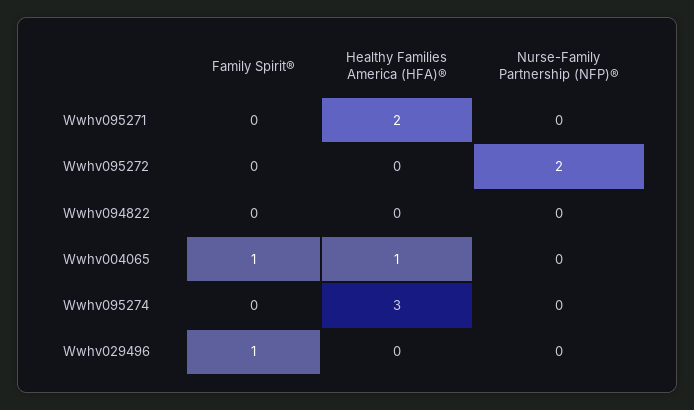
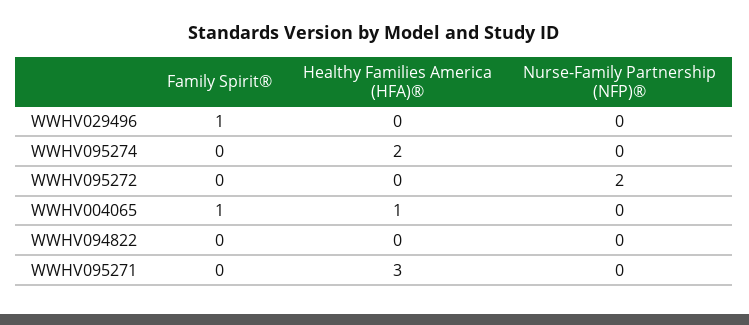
Healthy Families America (HFA)®, Wwhv095271: 2 -> 3
Healthy Families America (HFA)®, Wwhv095274: 3 -> 2

